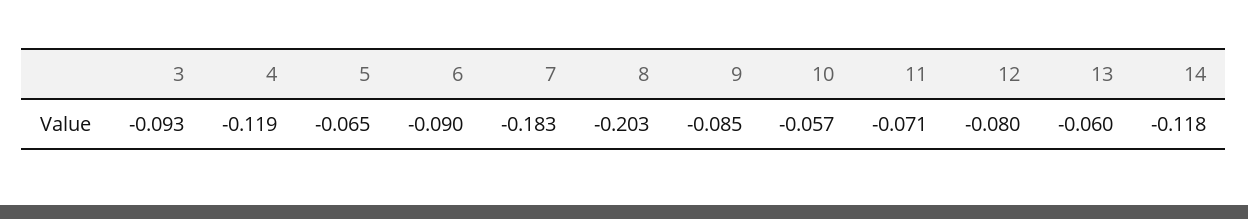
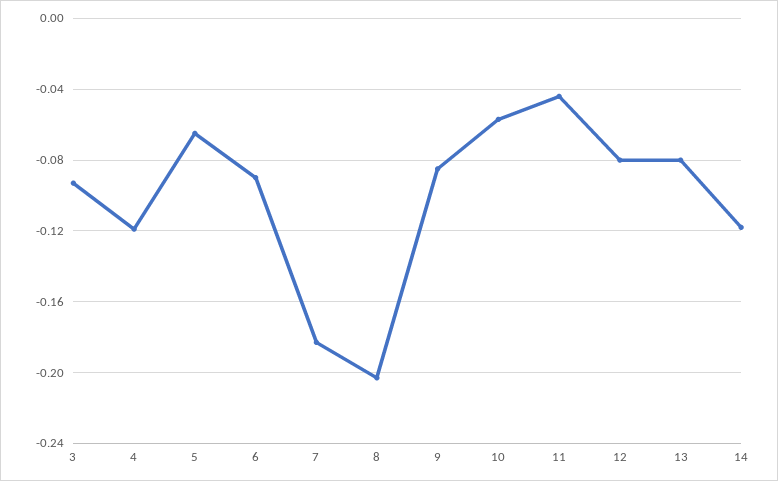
11: -0.071 -> -0.045
13: -0.06 -> -0.08

